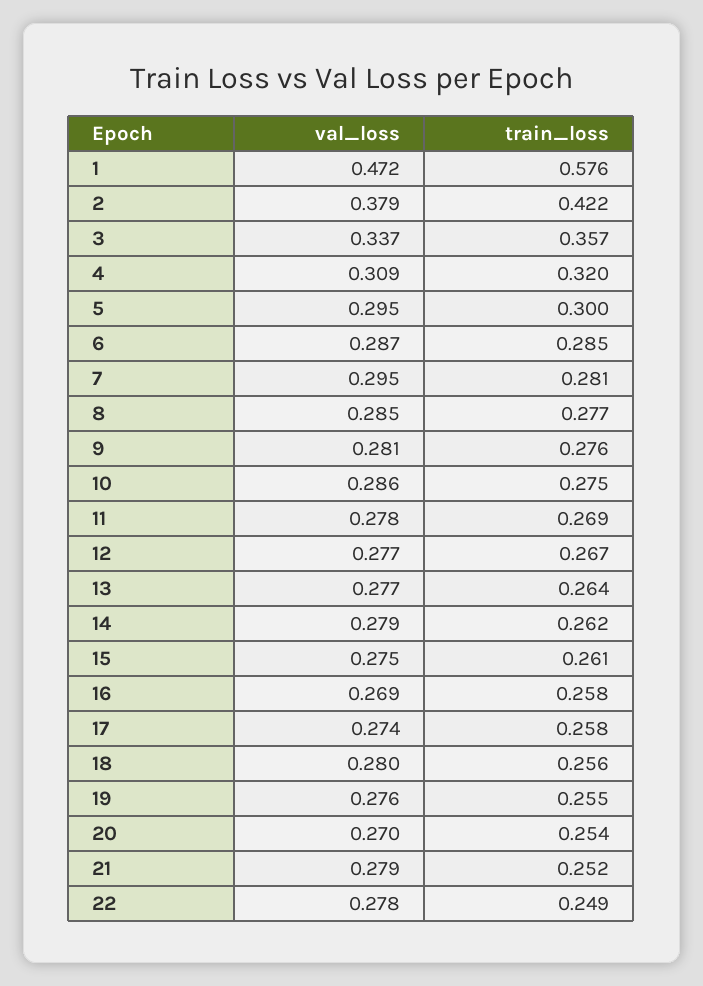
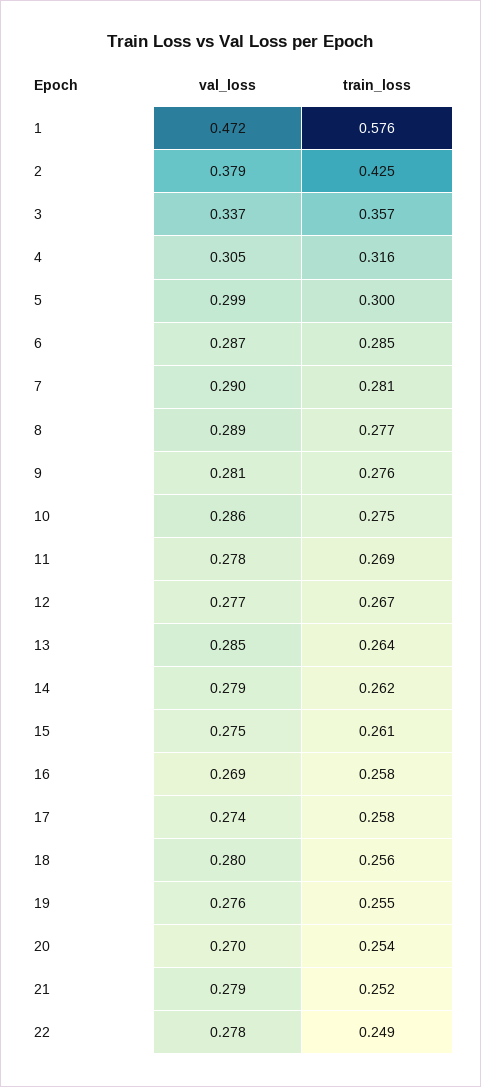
train_loss, 2: 0.422 -> 0.425
val_loss, 4: 0.309 -> 0.305
train_loss, 4: 0.32 -> 0.316
val_loss, 5: 0.295 -> 0.299
val_loss, 7: 0.295 -> 0.29
val_loss, 8: 0.285 -> 0.289
val_loss, 13: 0.277 -> 0.285

